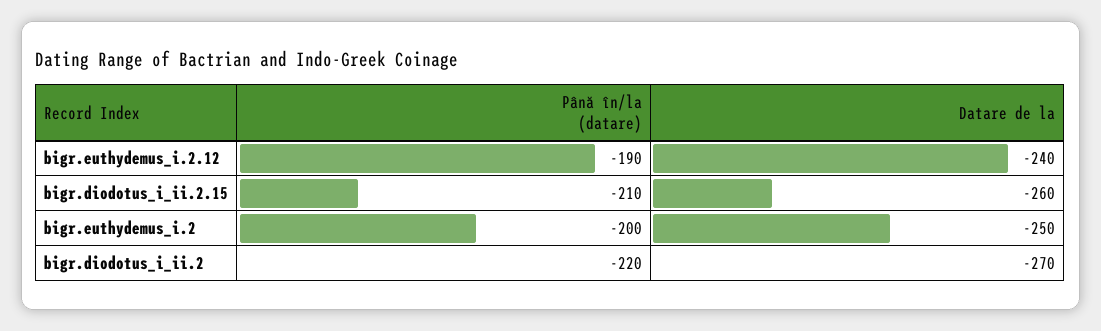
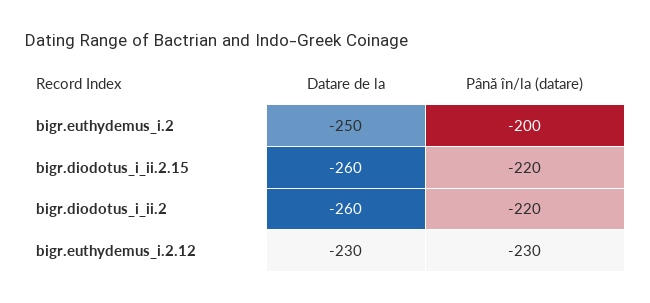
Până în/la (datare), bigr.euthydemus_i.2.12: -190 -> -230
Datare de la, bigr.euthydemus_i.2.12: -240 -> -230
Până în/la (datare), bigr.diodotus_i_ii.2.15: -210 -> -220
Datare de la, bigr.diodotus_i_ii.2: -270 -> -260

